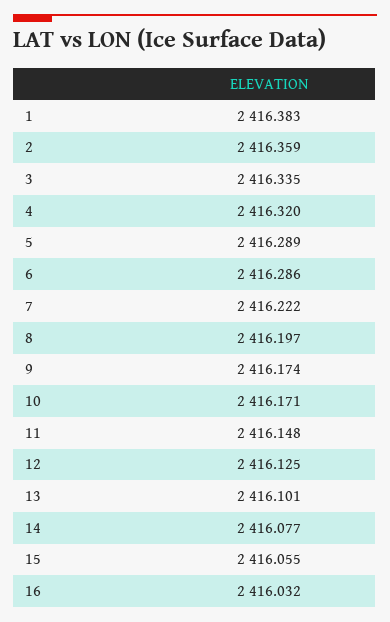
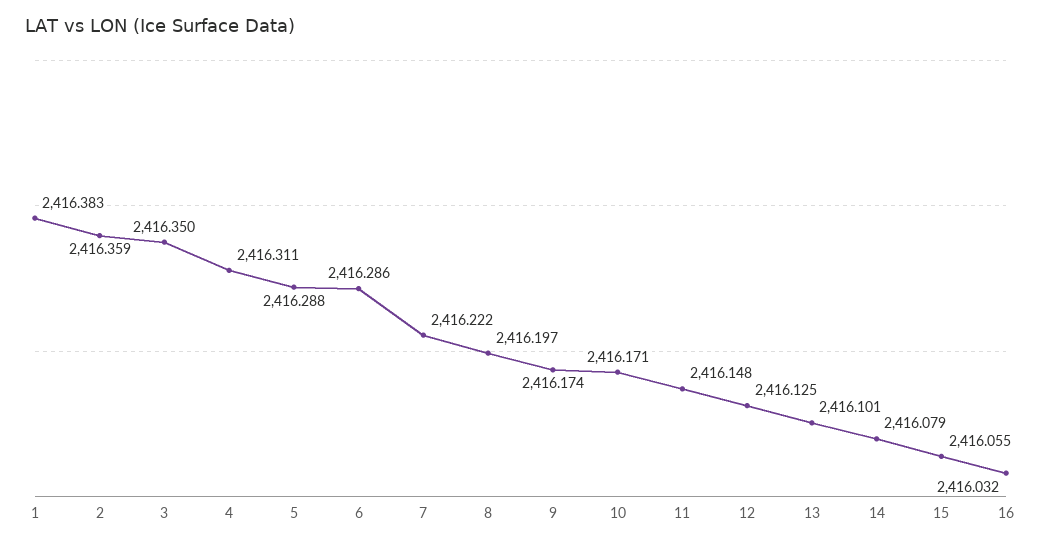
3: 2416.335 -> 2416.35
4: 2416.32 -> 2416.311
5: 2416.289 -> 2416.288
14: 2416.077 -> 2416.079

